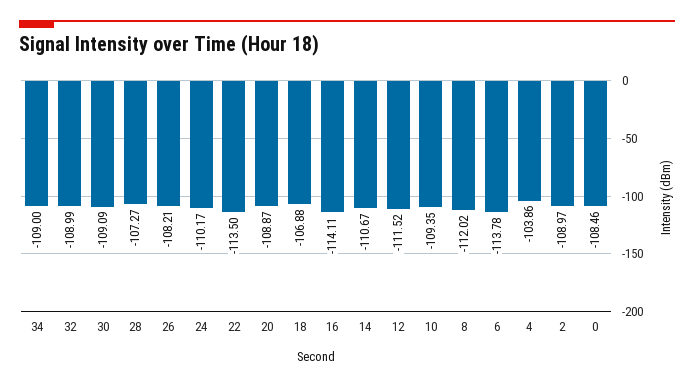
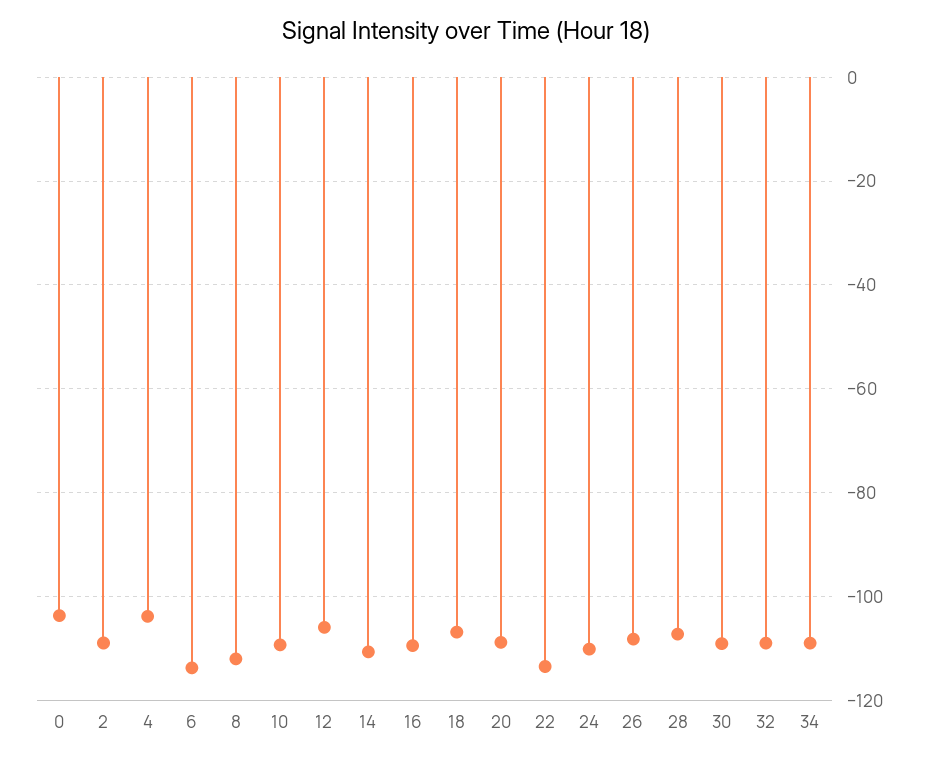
16: -114.11 -> -110
12: -111.52 -> -106
0: -108.46 -> -104

